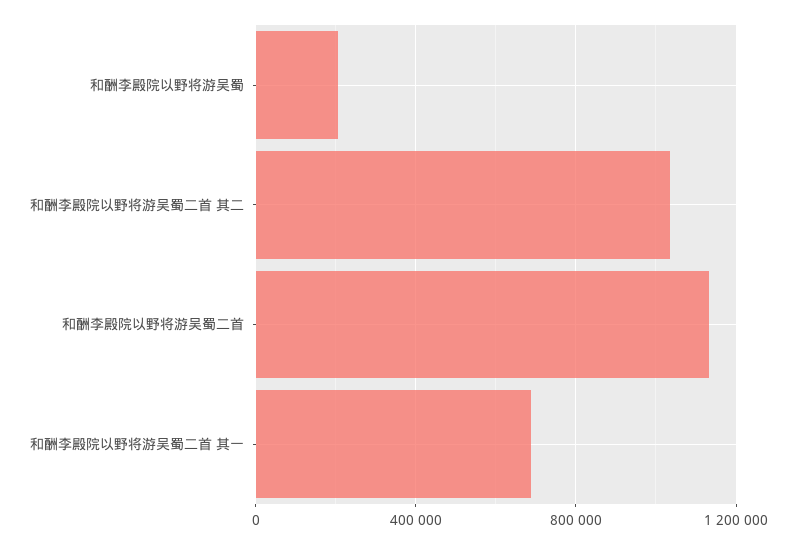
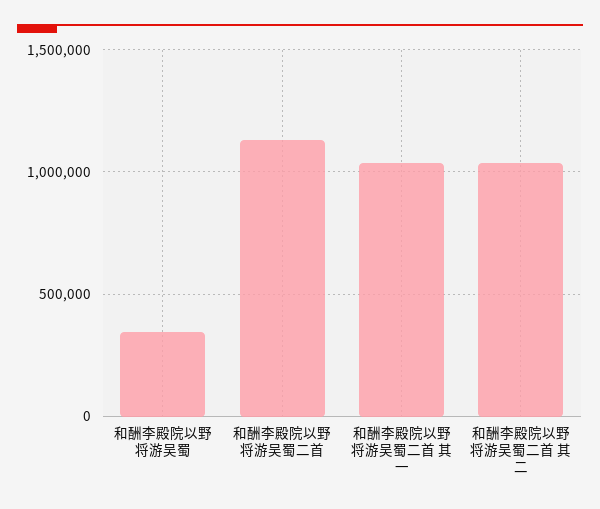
和酬李殿院以野将游吴蜀: 200000 -> 350000
和酬李殿院以野将游吴蜀二首 其一: 700000 -> 1050000

